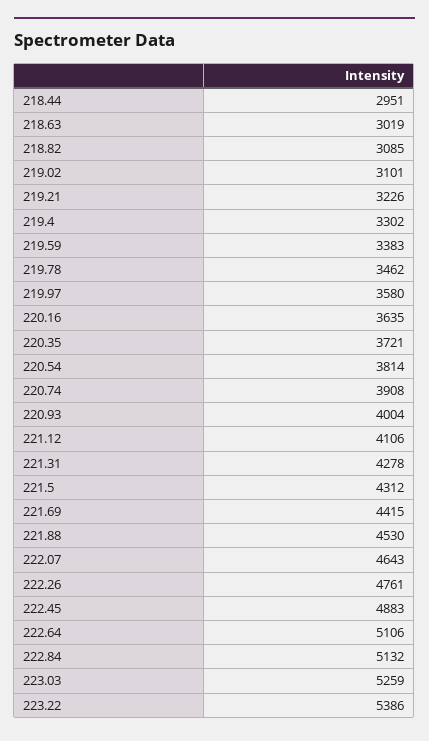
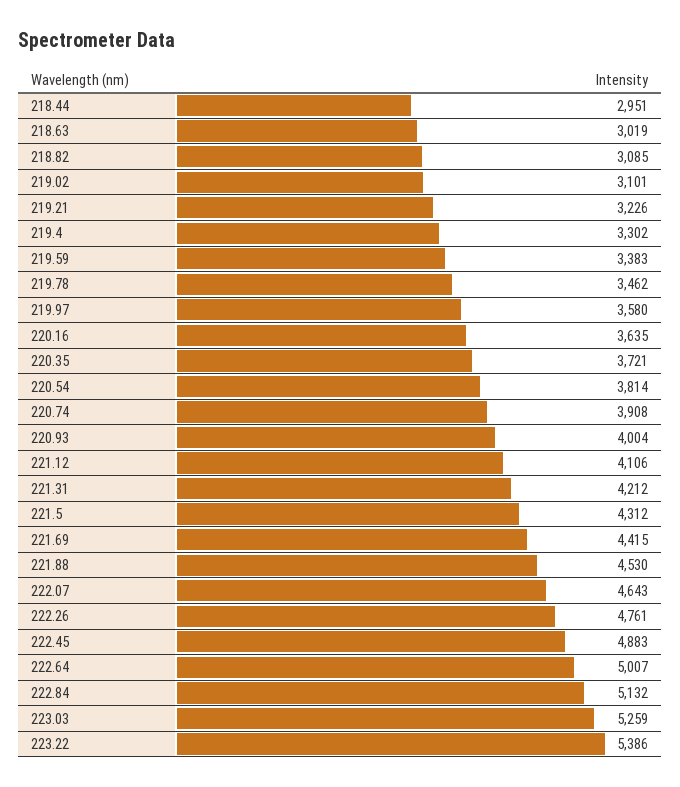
221.31: 4278 -> 4212
222.64: 5106 -> 5007

